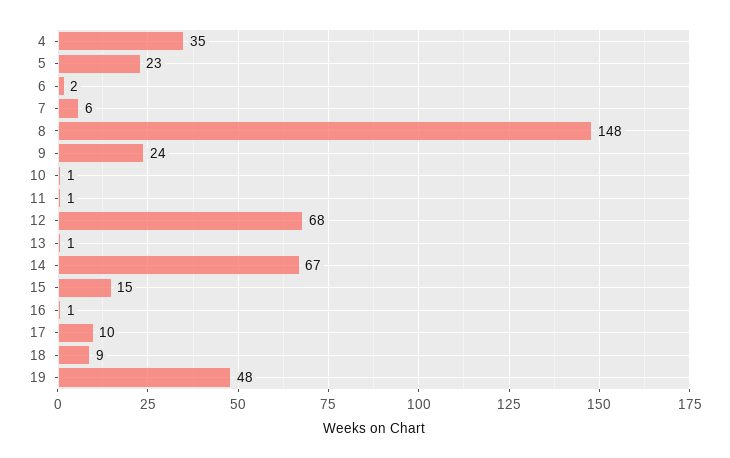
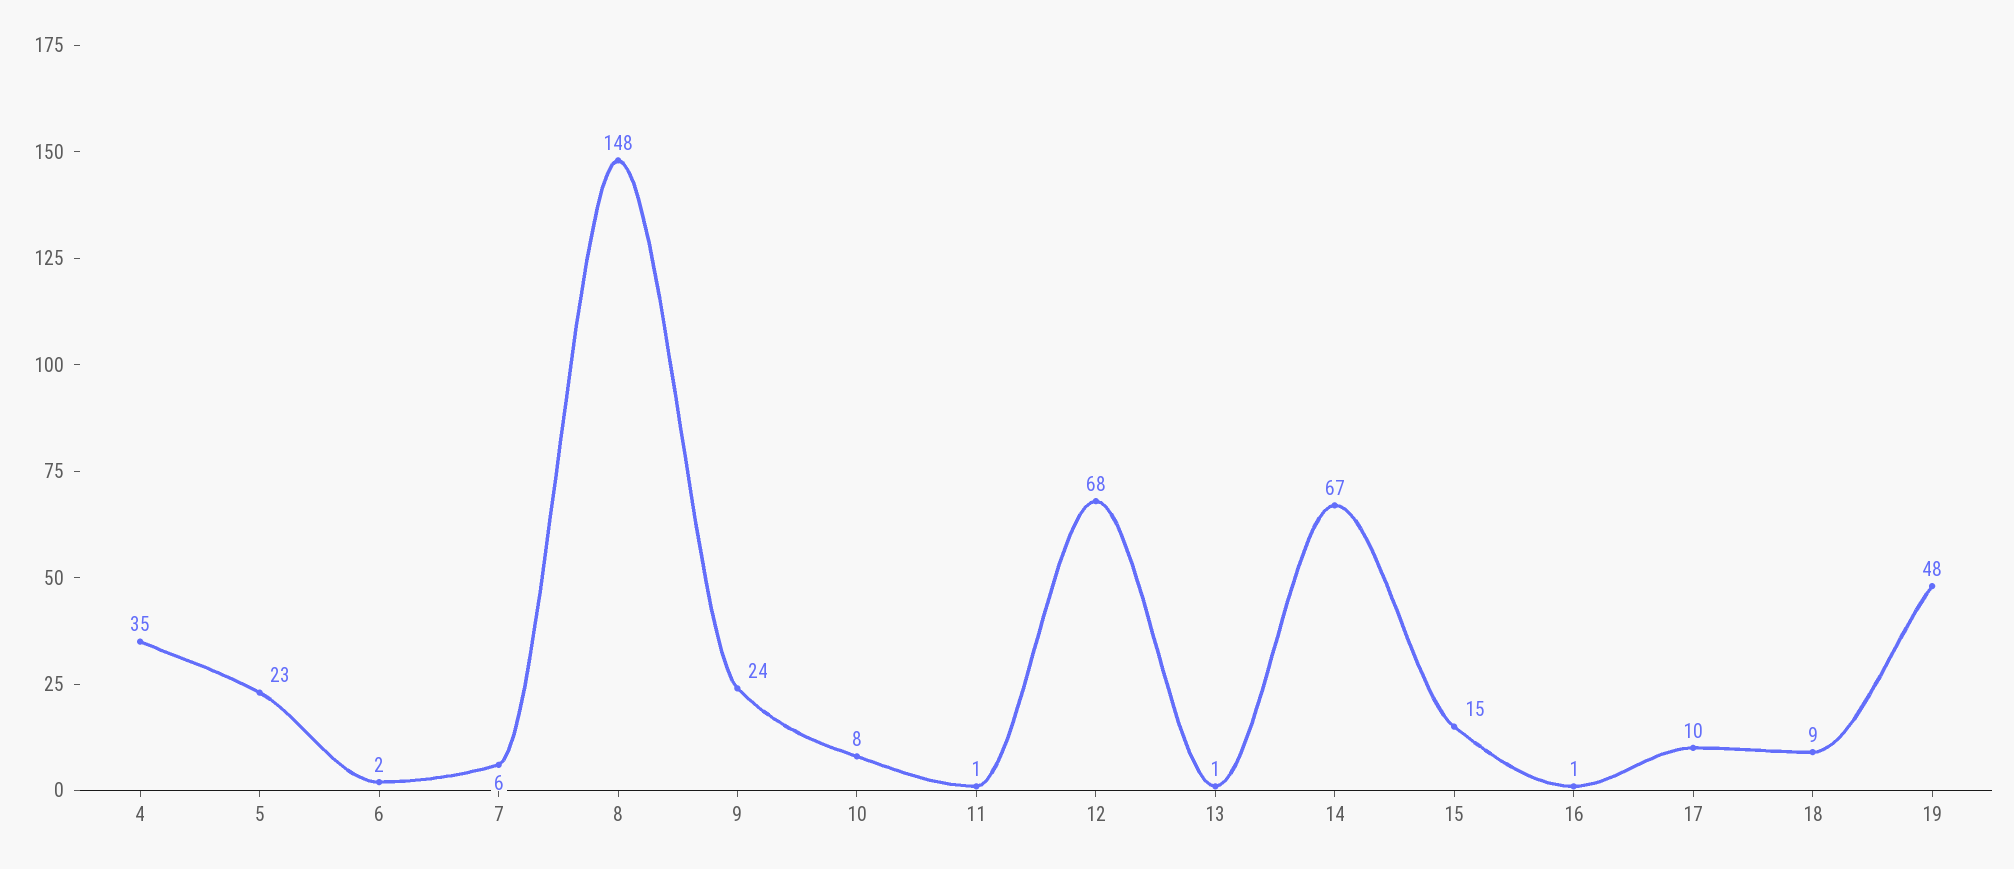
10: 1 -> 8

